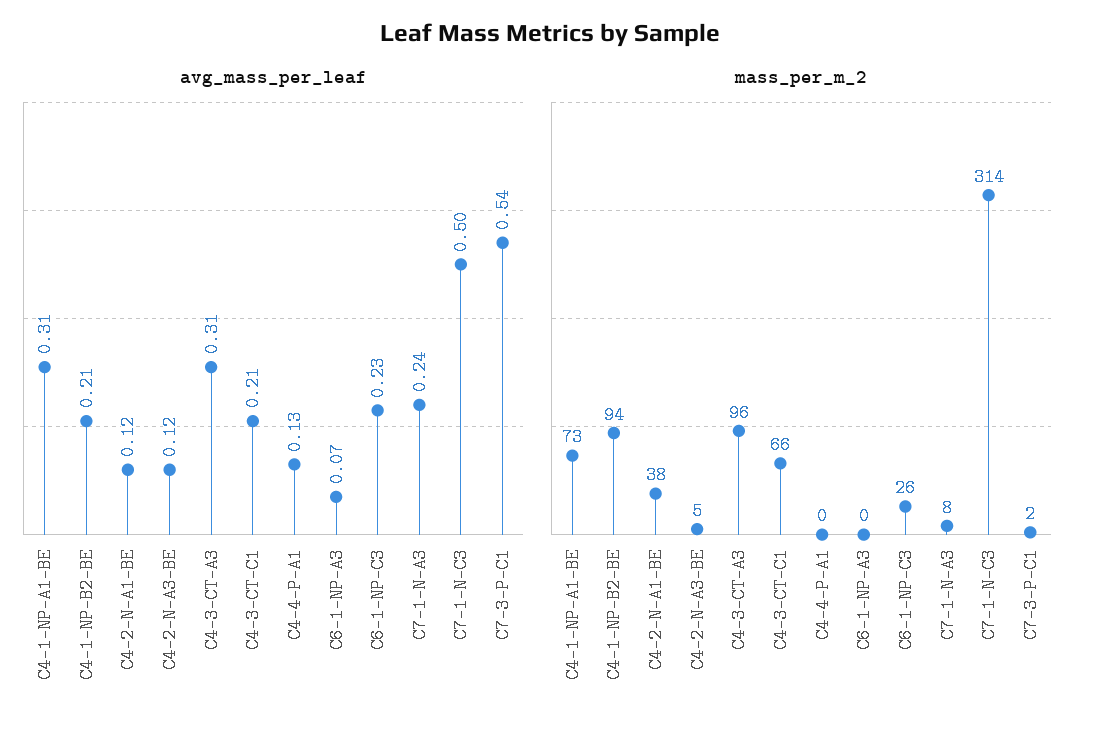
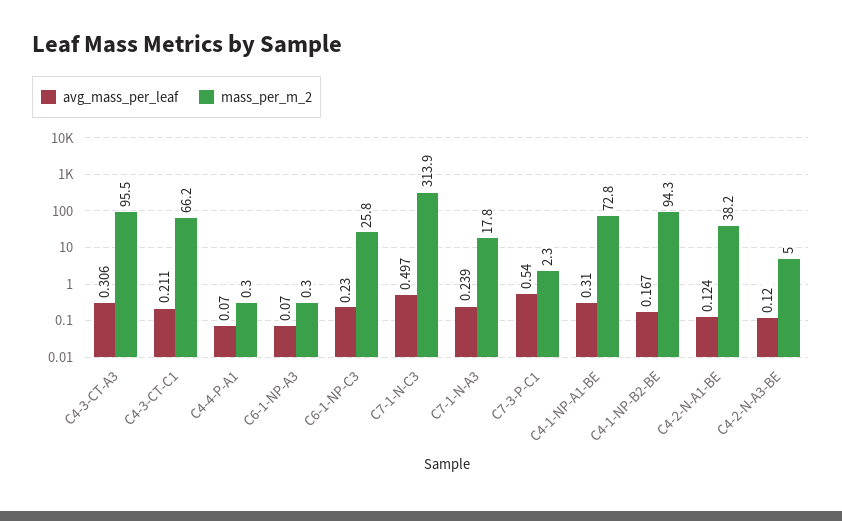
avg_mass_per_leaf, C4-1-NP-B2-BE: 0.21 -> 0.167
avg_mass_per_leaf, C4-4-P-A1: 0.13 -> 0.07
mass_per_m_2, C7-1-N-A3: 8 -> 17.8

